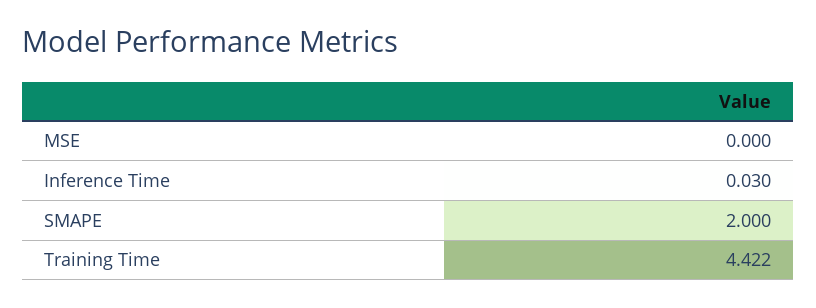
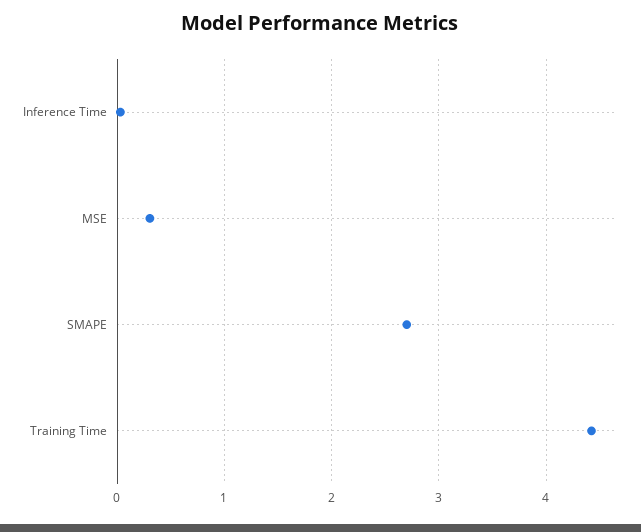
MSE: 0 -> 0.3
SMAPE: 2 -> 2.7

